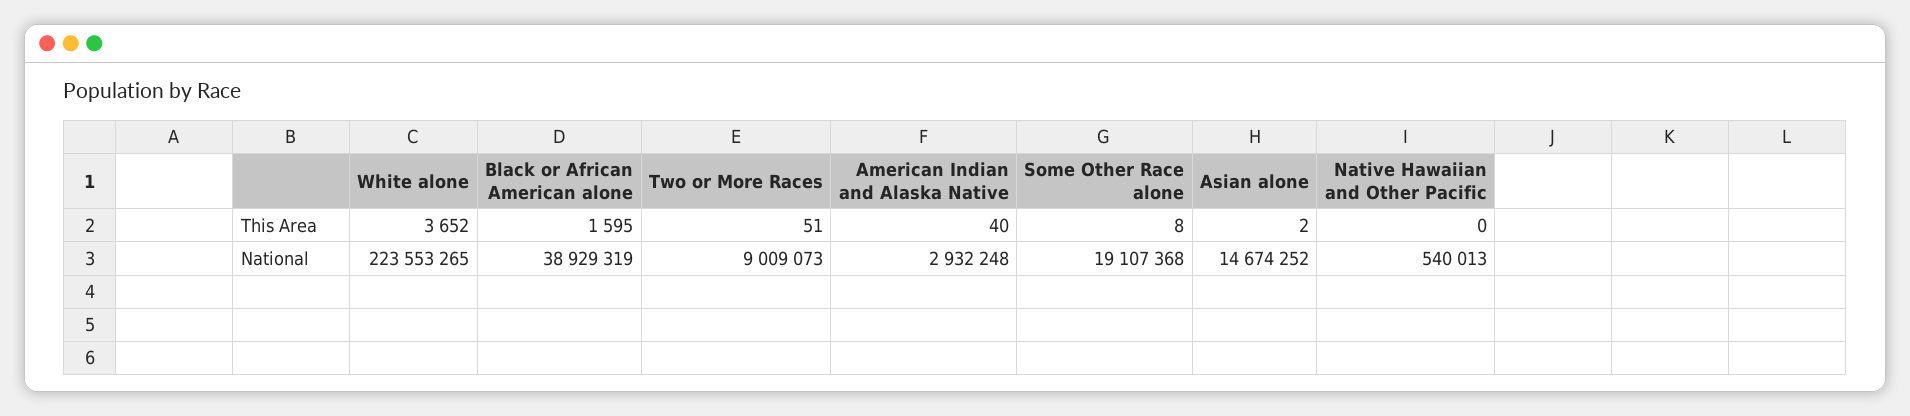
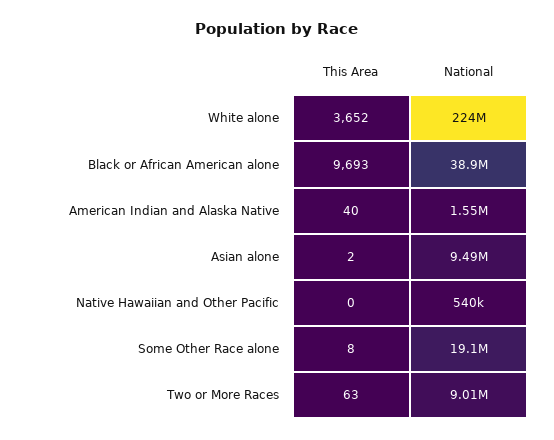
Black or African American alone, This Area: 1595 -> 9693
Two or More Races, This Area: 51 -> 63
American Indian and Alaska Native, National: 2932248 -> 1550000
Asian alone, National: 14674252 -> 9490000

